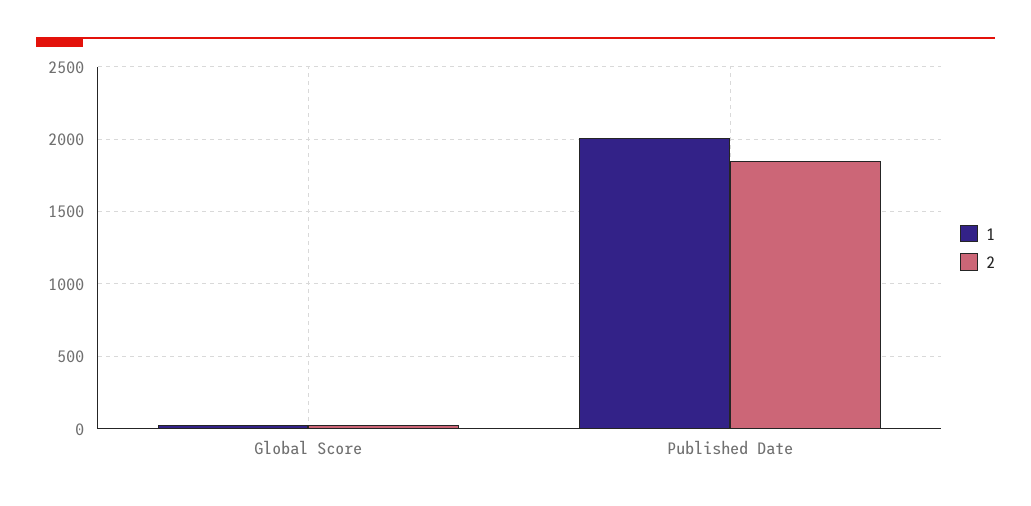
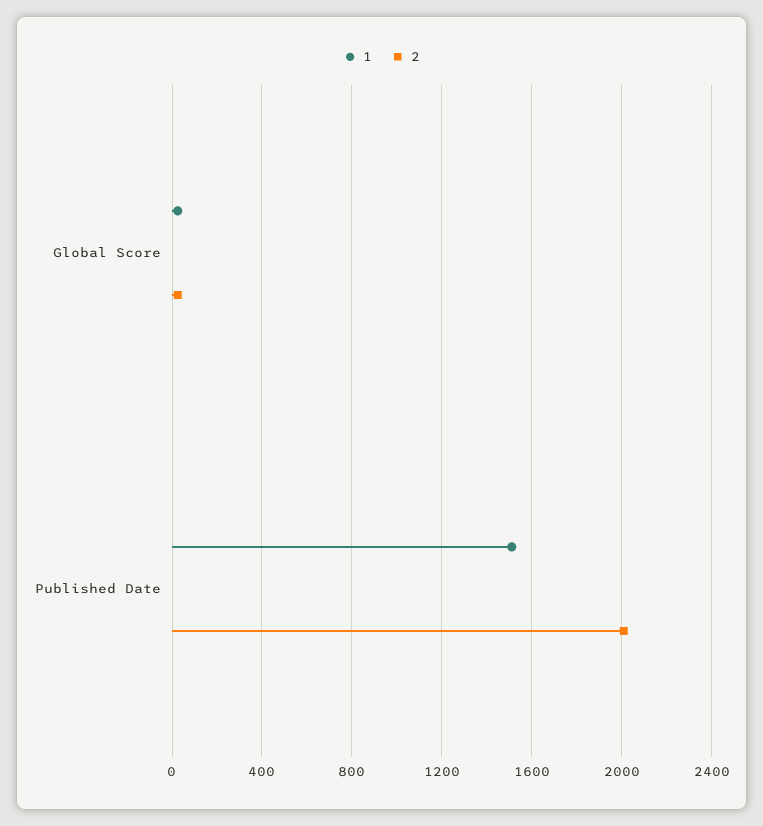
1, Published Date: 2000 -> 1500
2, Published Date: 1850 -> 2000

